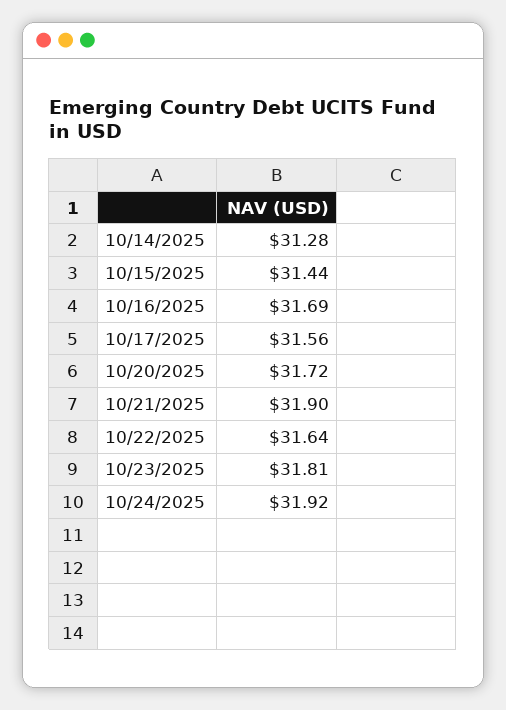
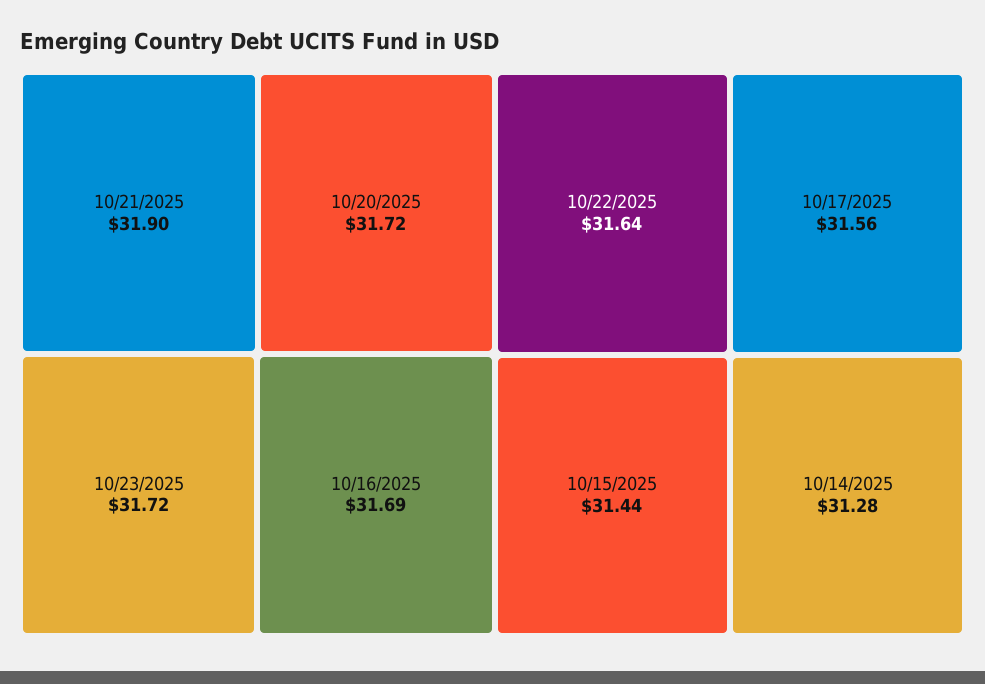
10/23/2025: 31.81 -> 31.72
10/24/2025: 31.92 -> none

